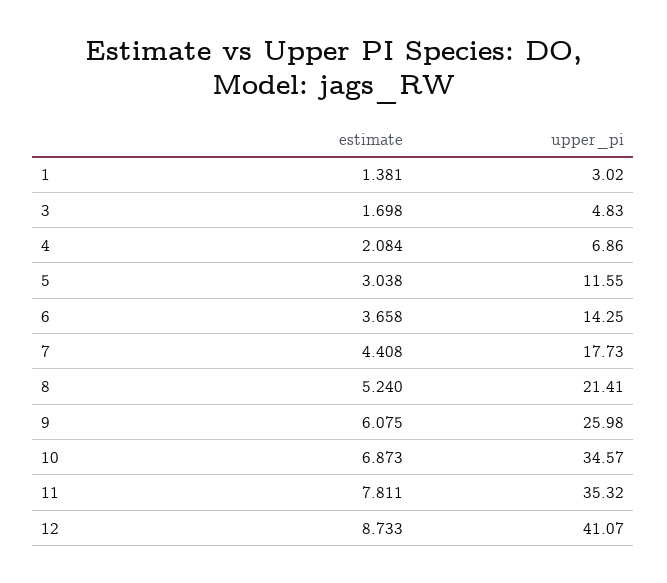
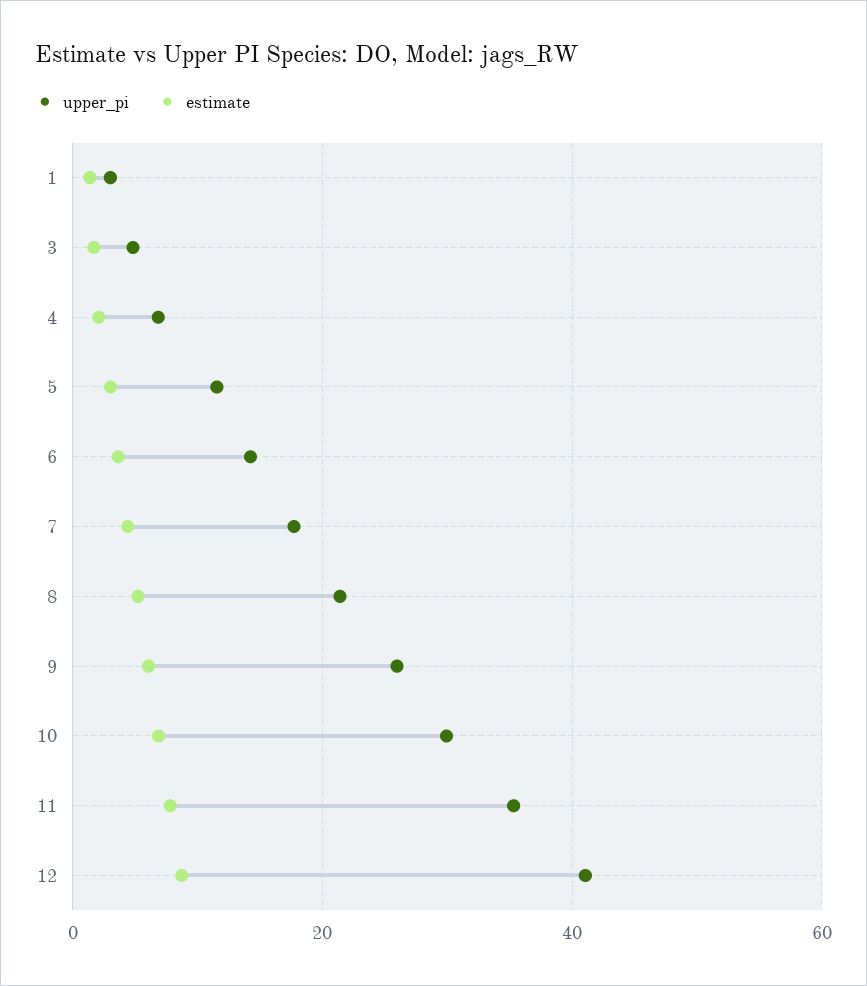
upper_pi, 10: 34.57 -> 30

